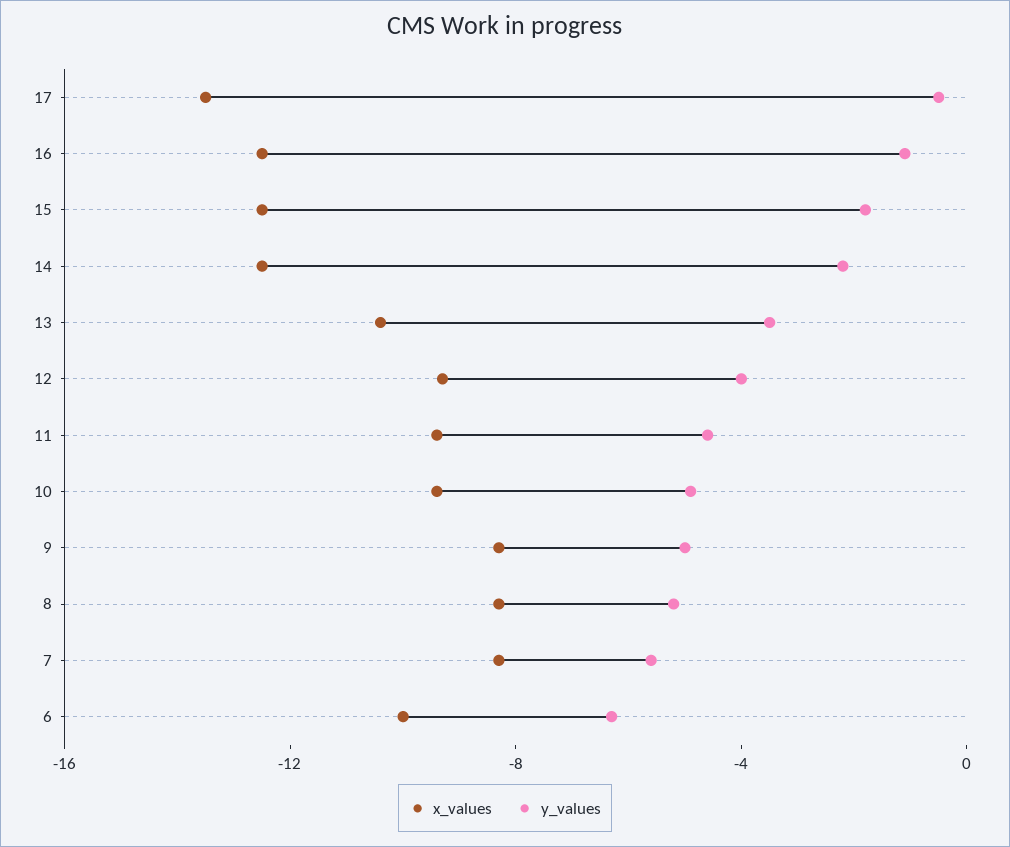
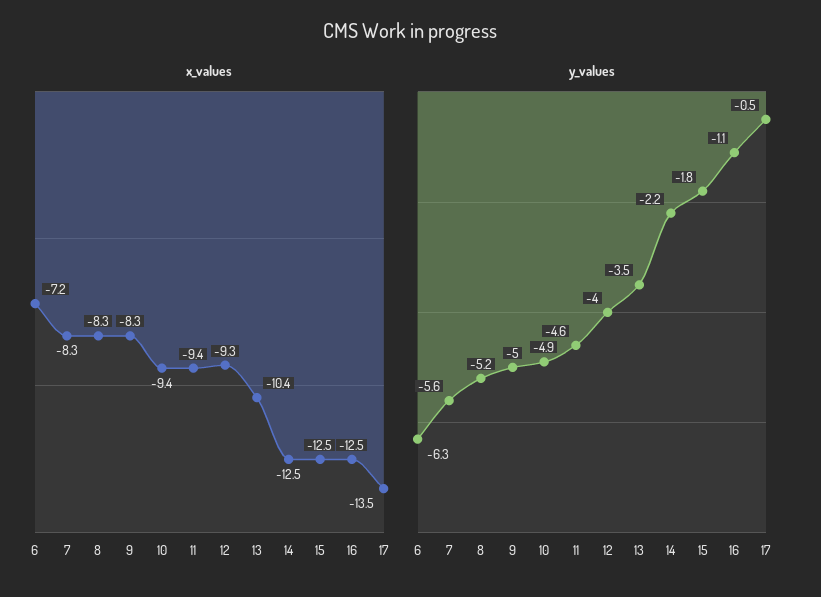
x_values, 6: -10 -> -7.2

